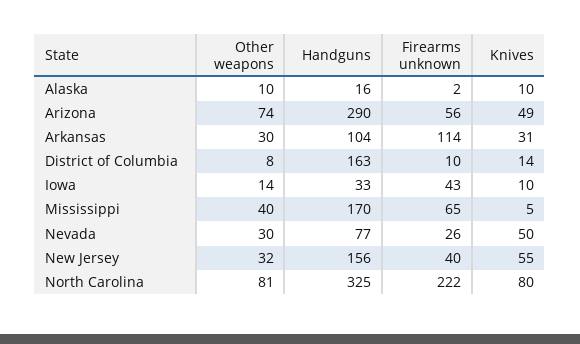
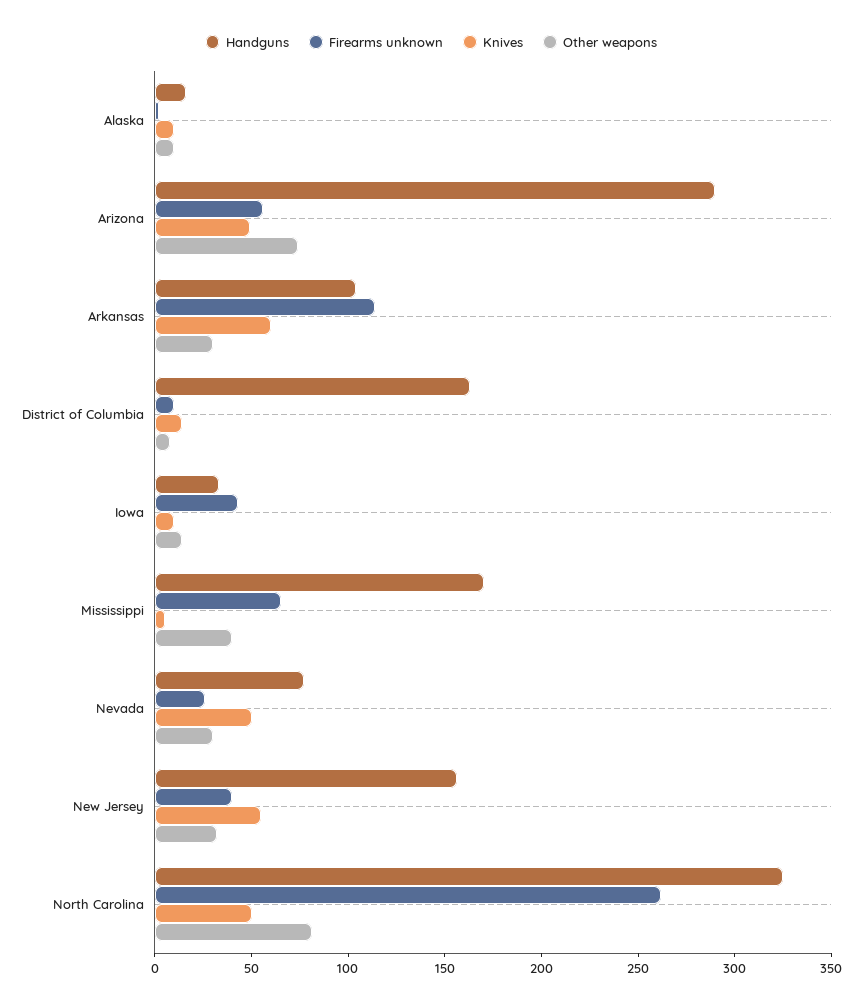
Knives, Arkansas: 31 -> 60
Firearms unknown, North Carolina: 222 -> 260
Knives, North Carolina: 80 -> 50

